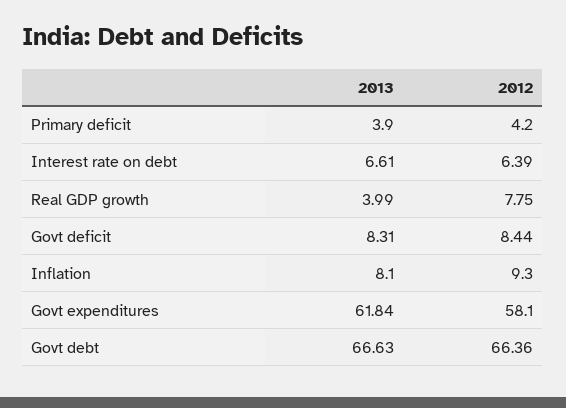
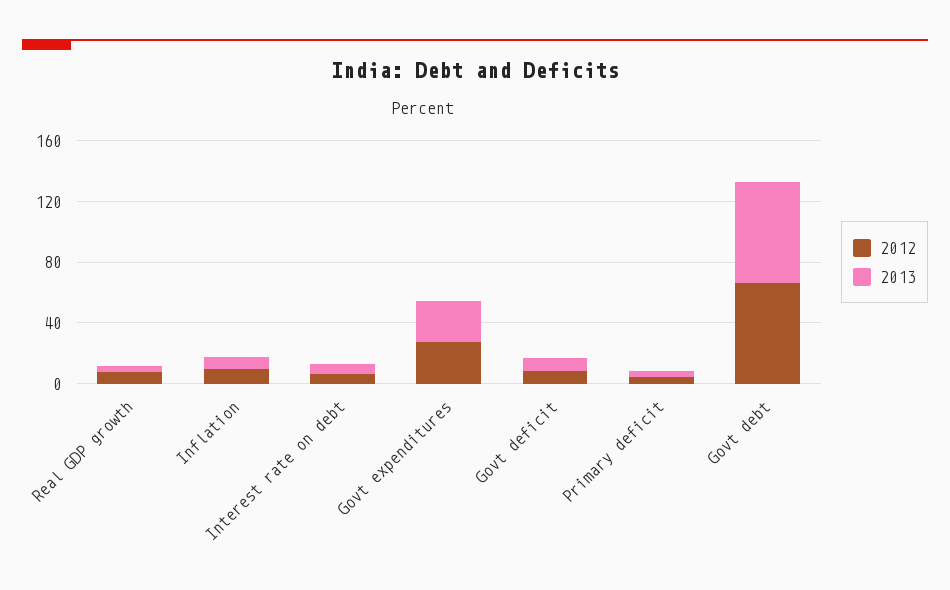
2013, Govt expenditures: 61.84 -> 30
2012, Govt expenditures: 58.1 -> 30

